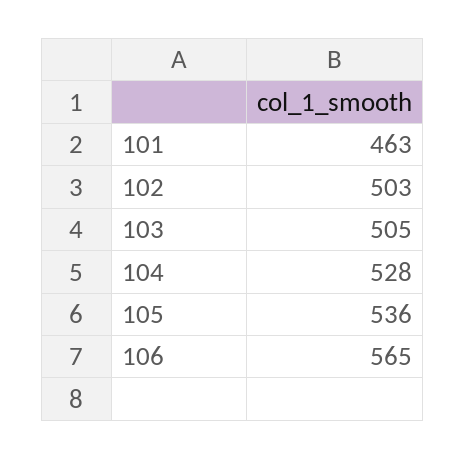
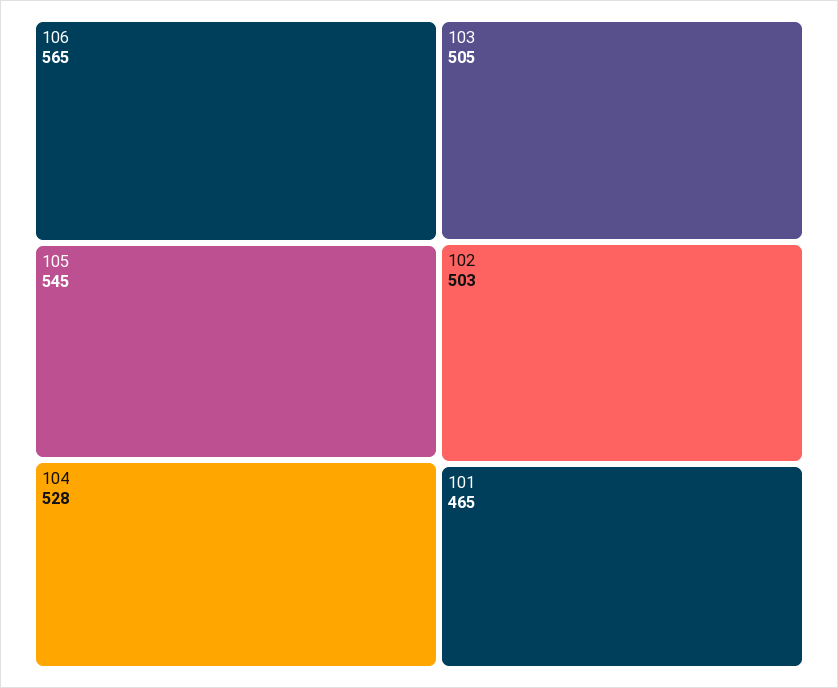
101: 463 -> 465
105: 536 -> 545

